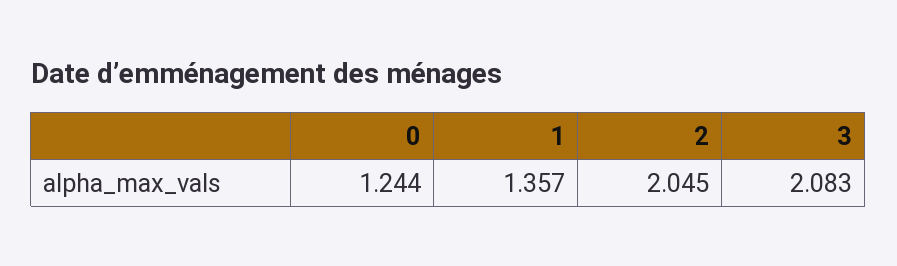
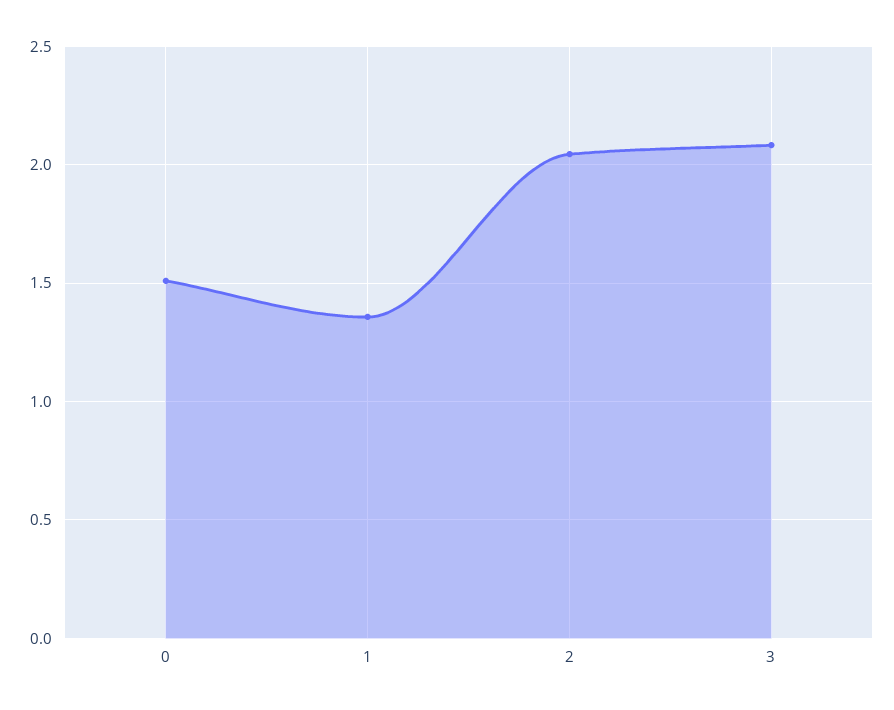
0: 1.244 -> 1.5

